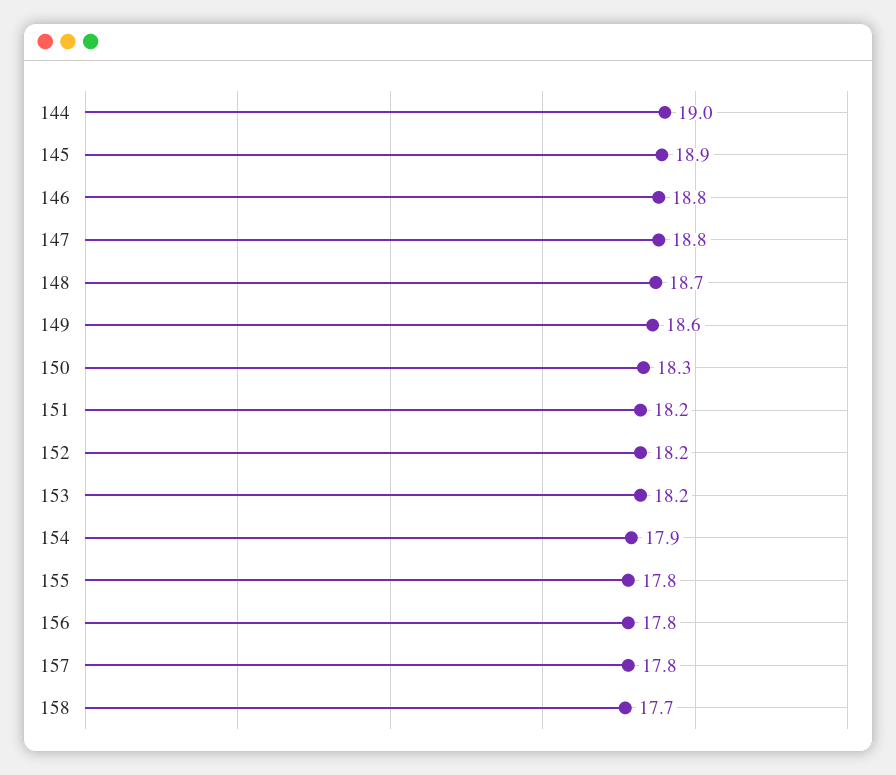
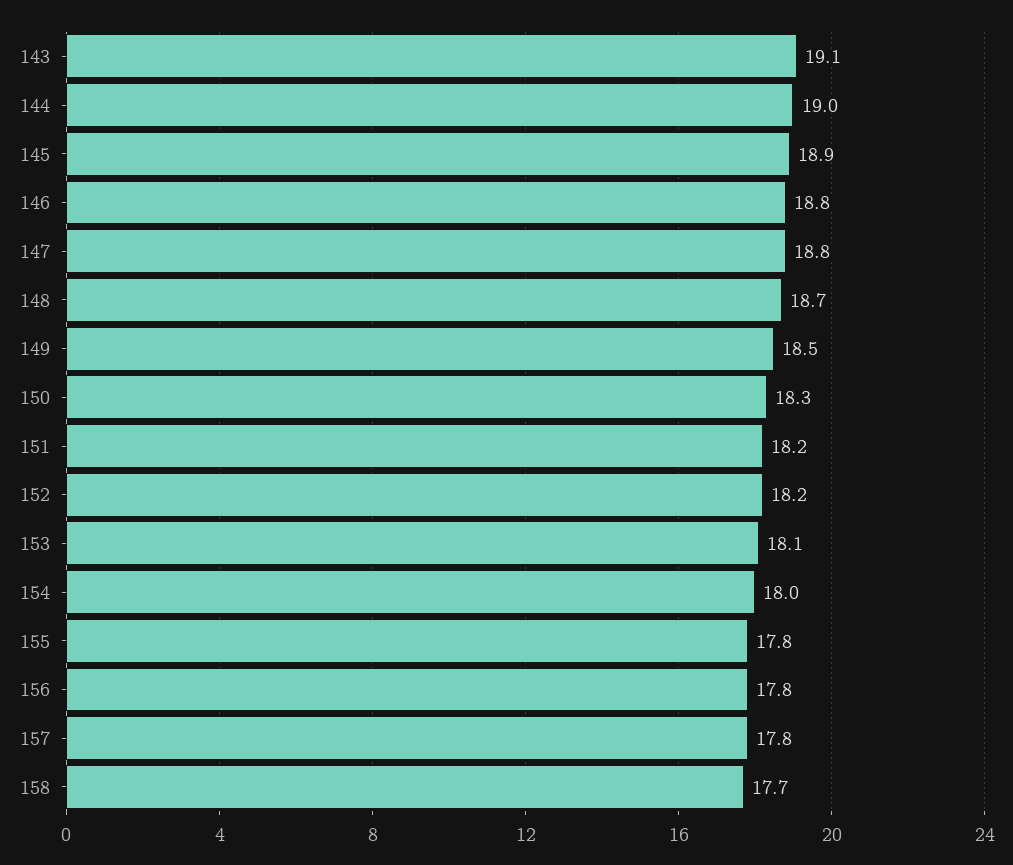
149: 18.6 -> 18.5
153: 18.2 -> 18.1
154: 17.9 -> 18
143: none -> 19.1

